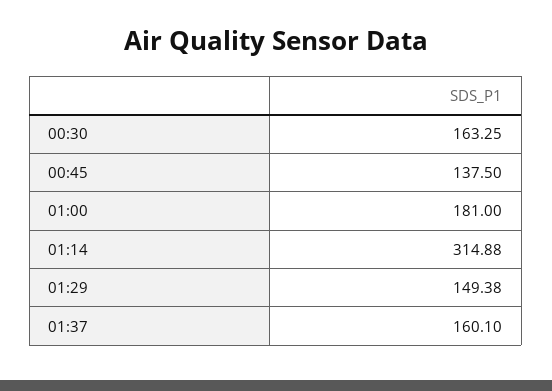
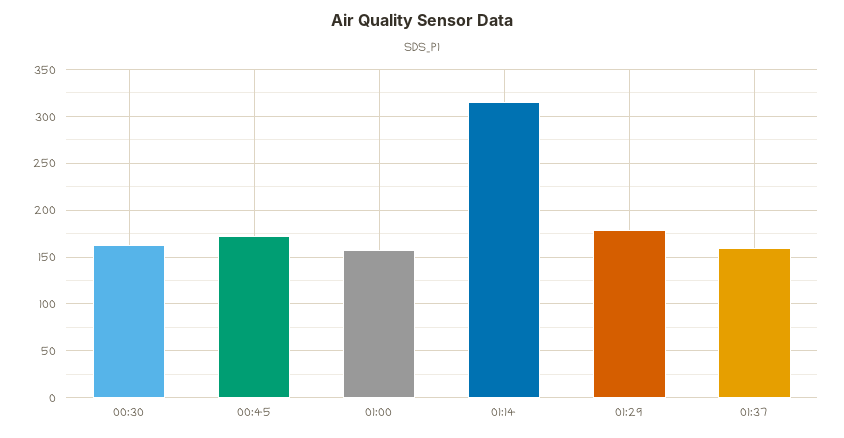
00:45: 137.5 -> 170
01:00: 181 -> 160
01:29: 149.38 -> 180

